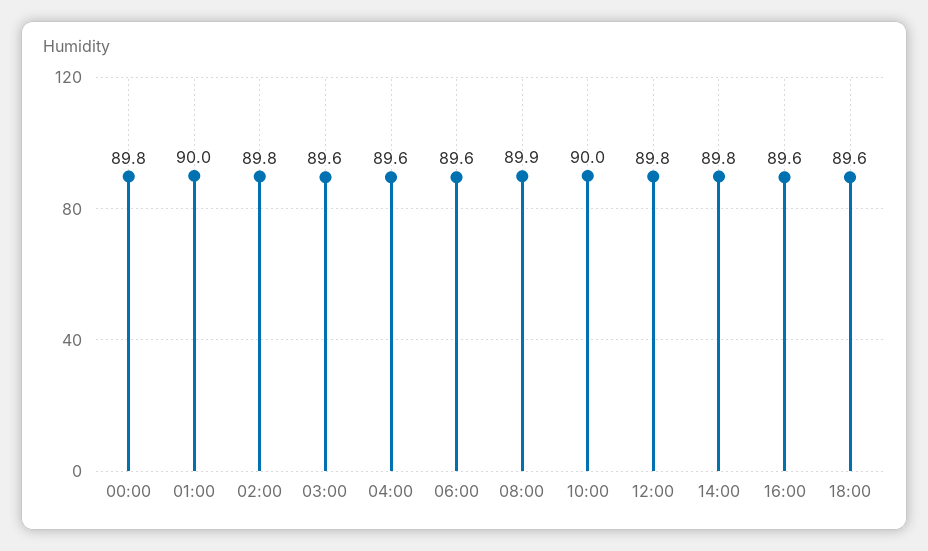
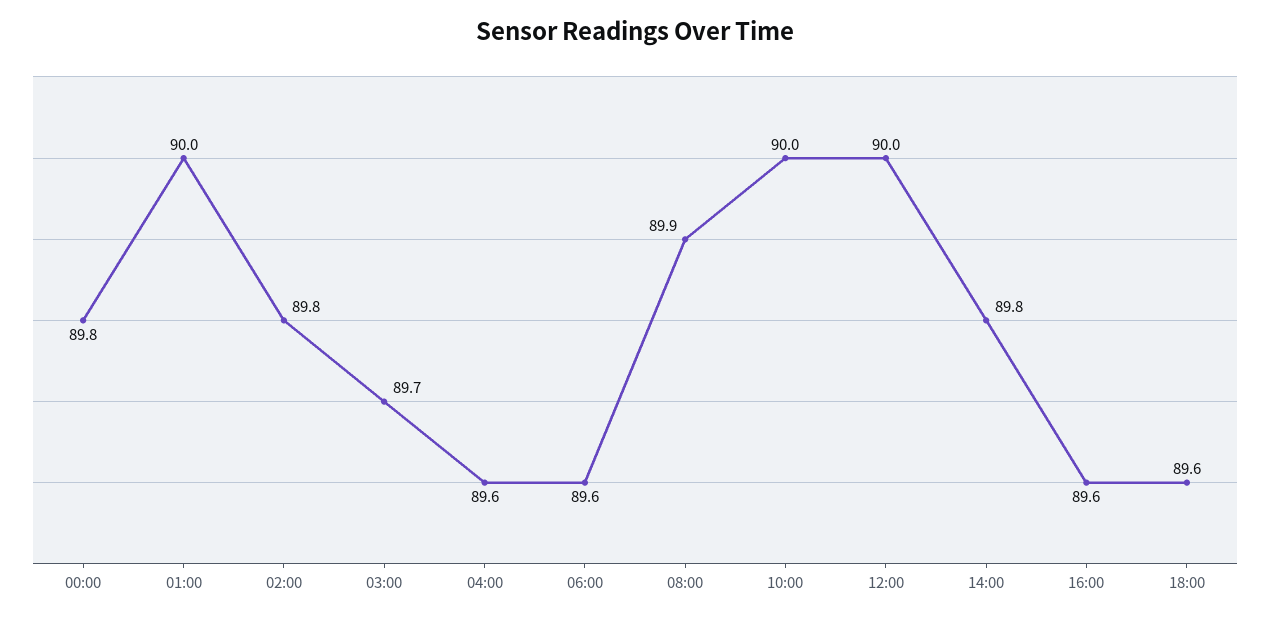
03:00: 89.6 -> 89.7
12:00: 89.8 -> 90

